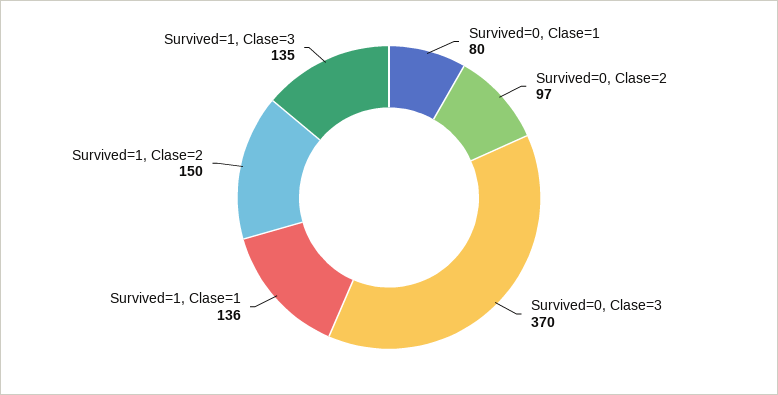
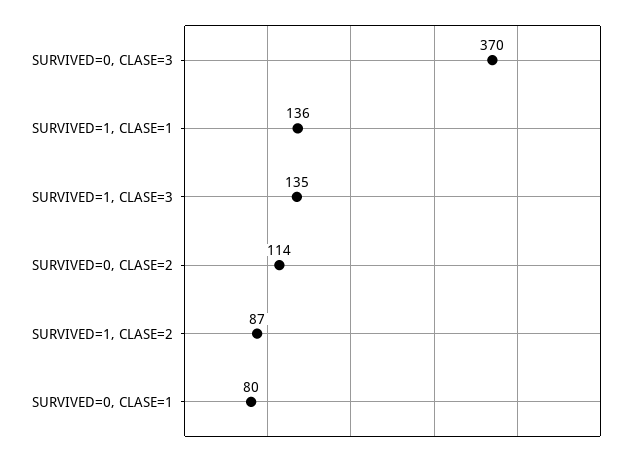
Survived=0, Clase=2: 97 -> 114
Survived=1, Clase=2: 150 -> 87

